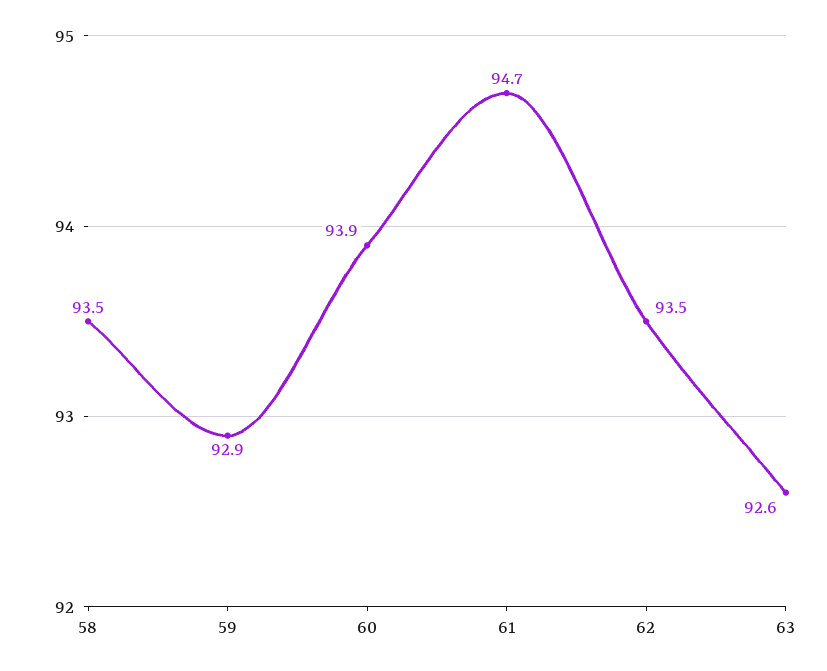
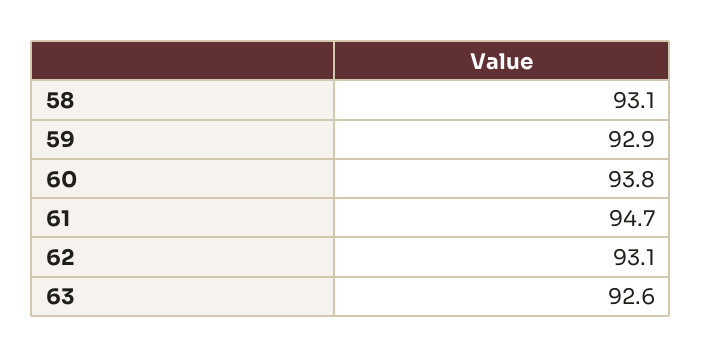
58: 93.5 -> 93.1
60: 93.9 -> 93.8
62: 93.5 -> 93.1

